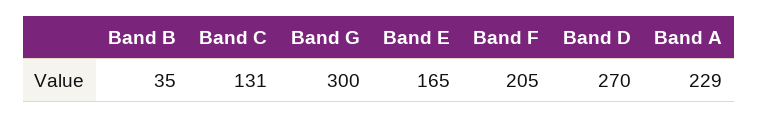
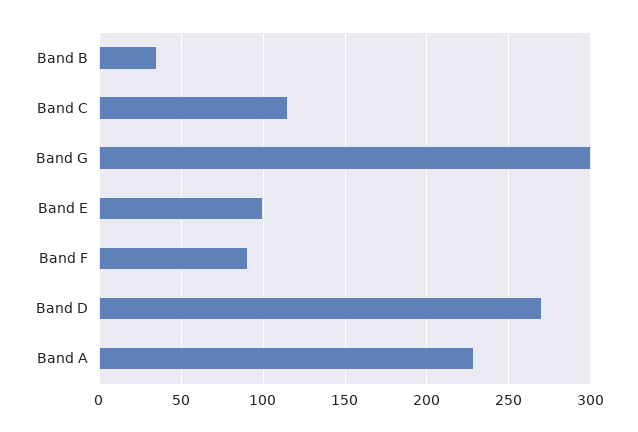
Band C: 131 -> 115
Band E: 165 -> 100
Band F: 205 -> 90

